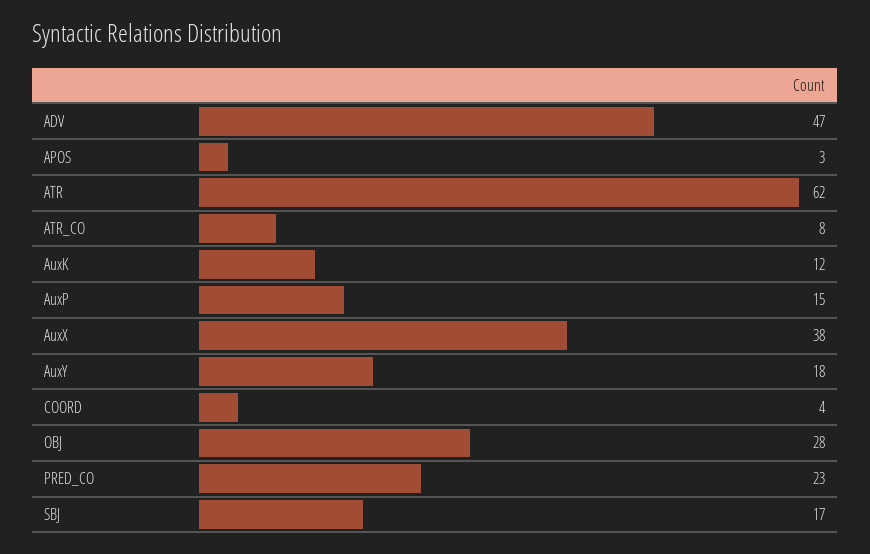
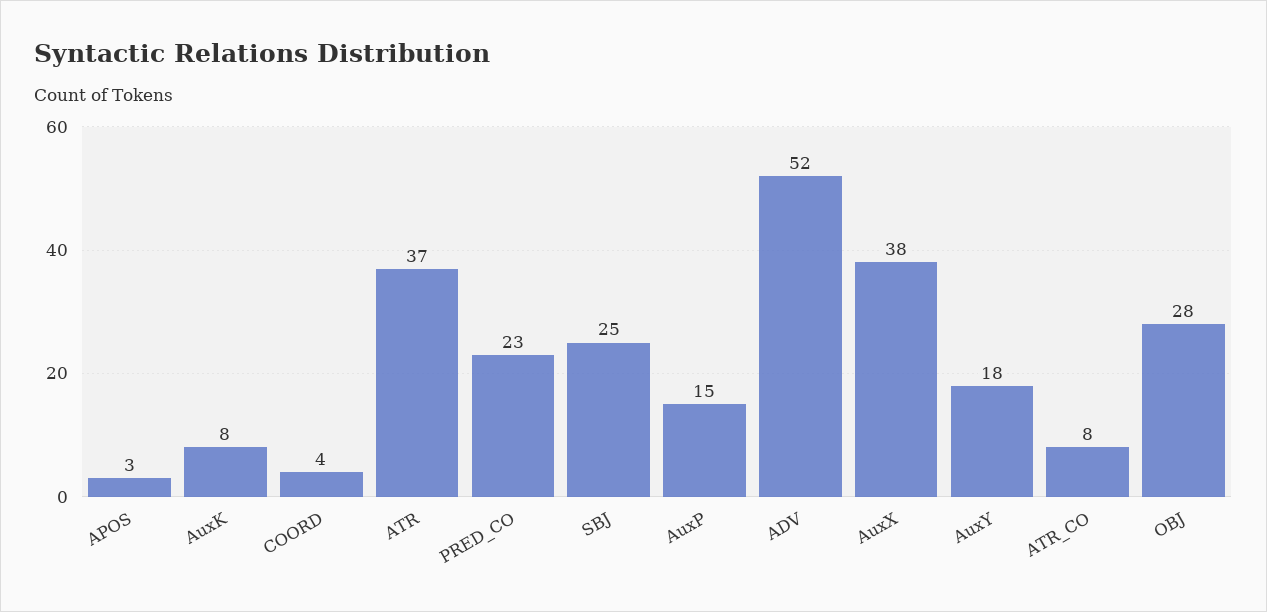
ADV: 47 -> 52
ATR: 62 -> 37
AuxK: 12 -> 8
SBJ: 17 -> 25

